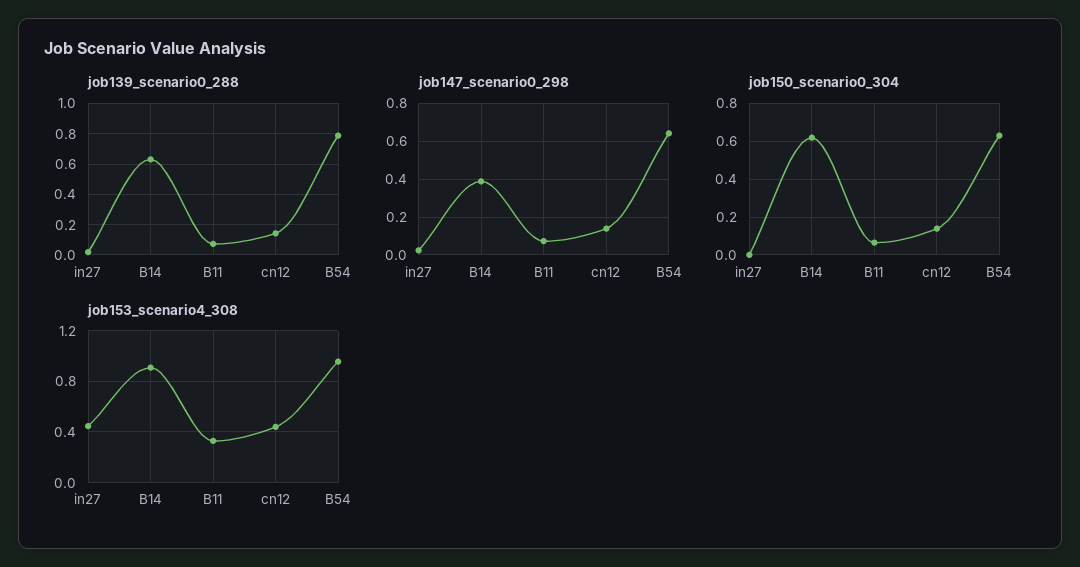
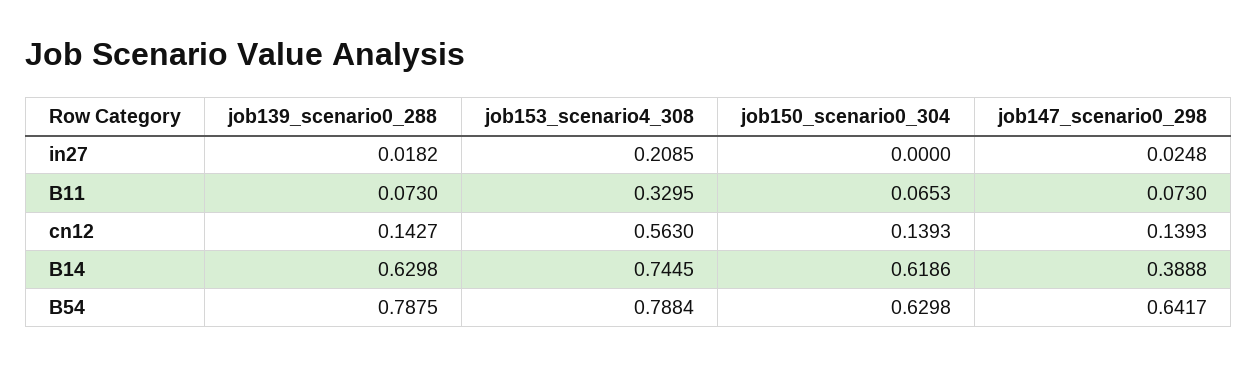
job153_scenario4_308, in27: 0.45 -> 0.2085
job153_scenario4_308, B14: 0.9 -> 0.7445
job153_scenario4_308, cn12: 0.45 -> 0.563
job153_scenario4_308, B54: 0.95 -> 0.7884

